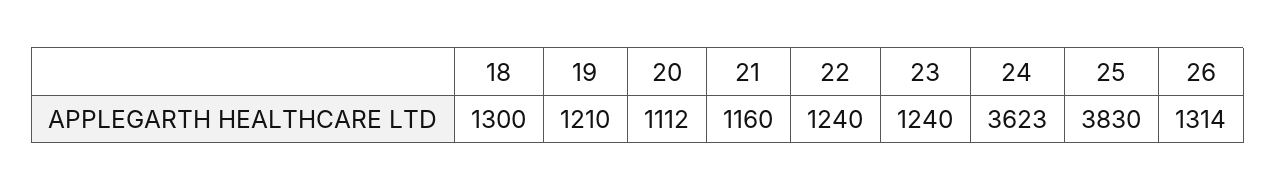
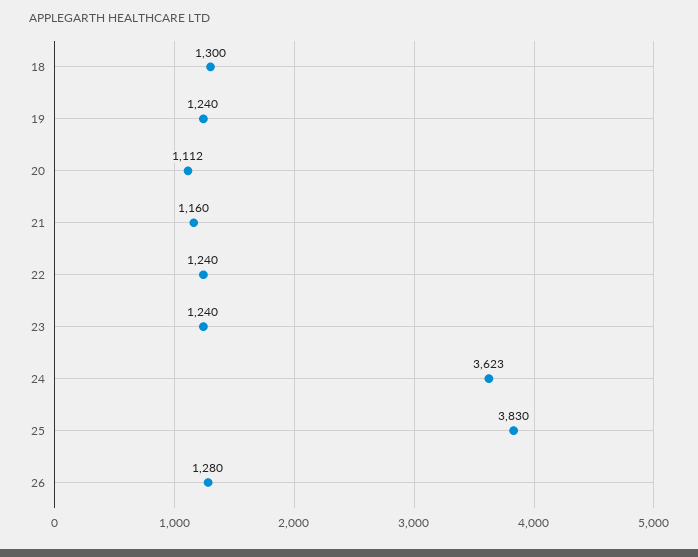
19: 1210 -> 1240
26: 1314 -> 1280

